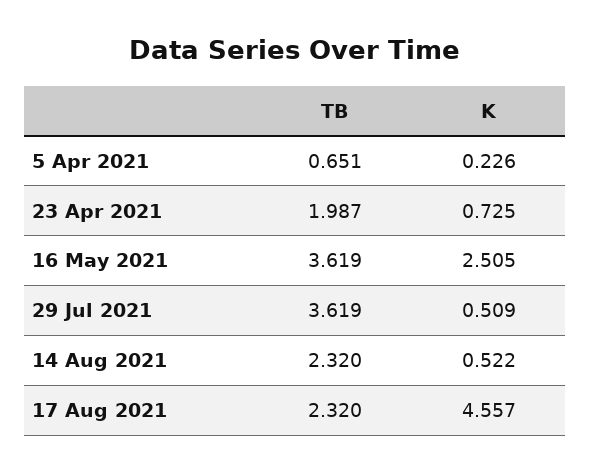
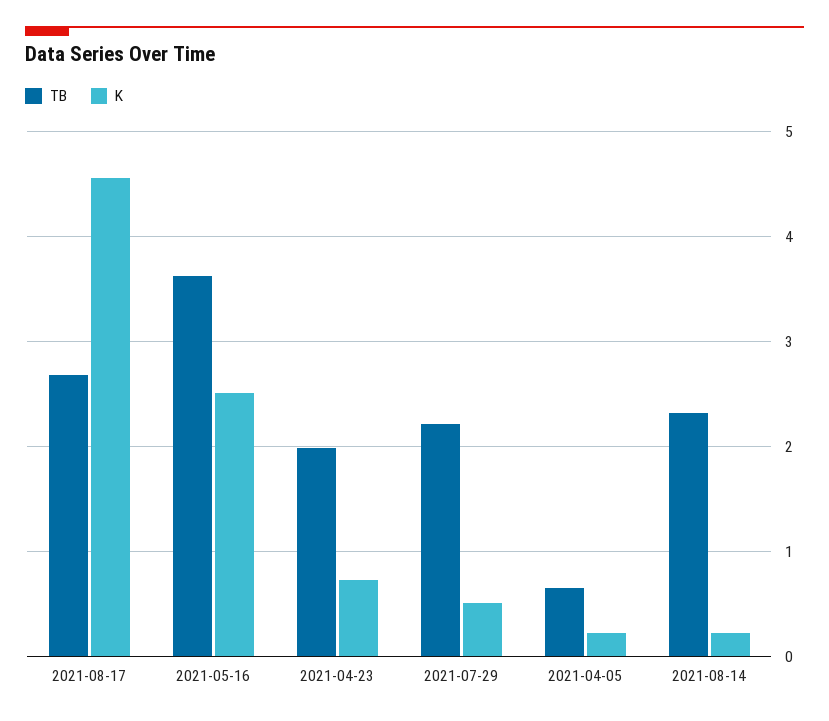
TB, 29 Jul 2021: 3.619 -> 2.2
K, 14 Aug 2021: 0.522 -> 0.2
TB, 17 Aug 2021: 2.32 -> 2.7

